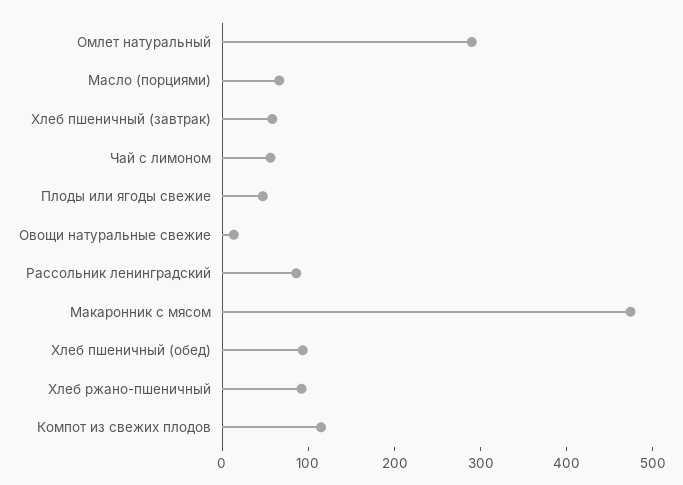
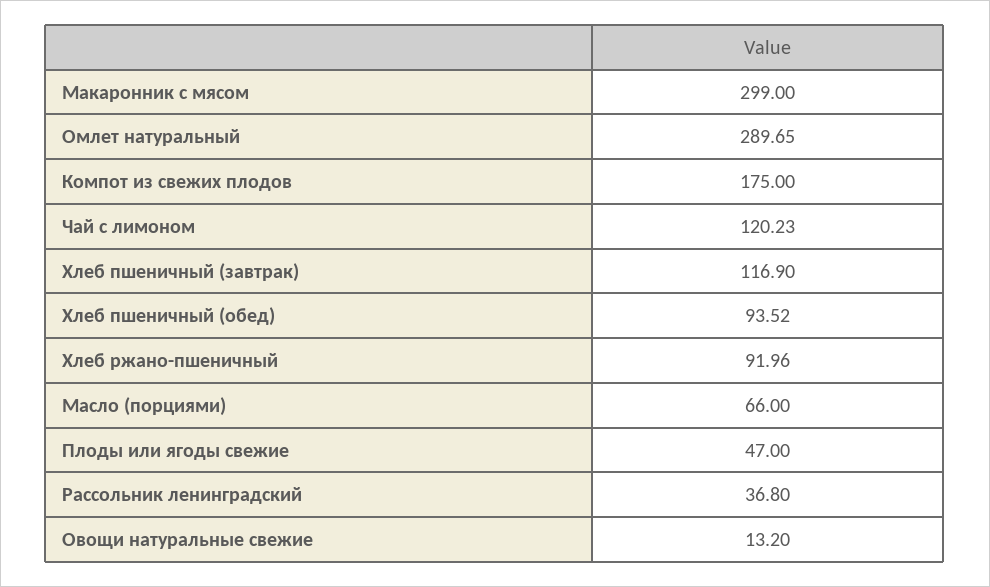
Хлеб пшеничный (завтрак): 60 -> 116.9
Чай с лимоном: 60 -> 120.23
Рассольник ленинградский: 80 -> 36.8
Макаронник с мясом: 480 -> 299
Компот из свежих плодов: 120 -> 175

